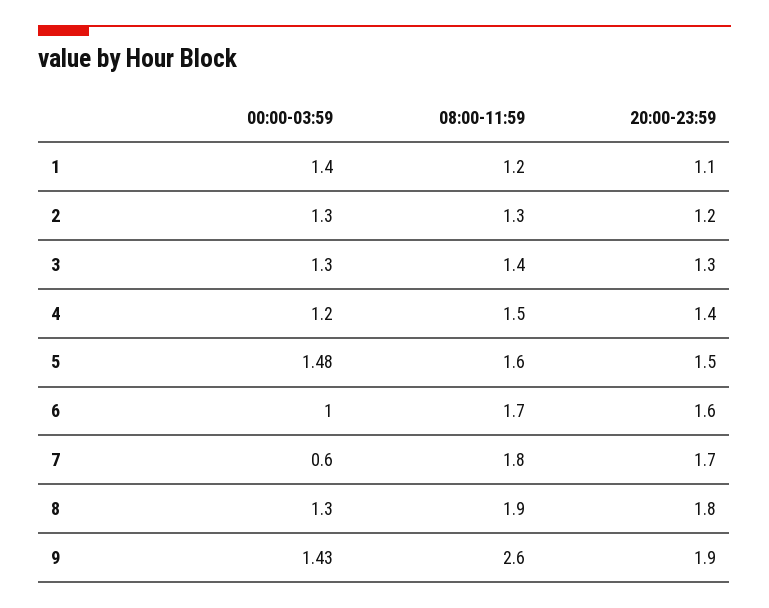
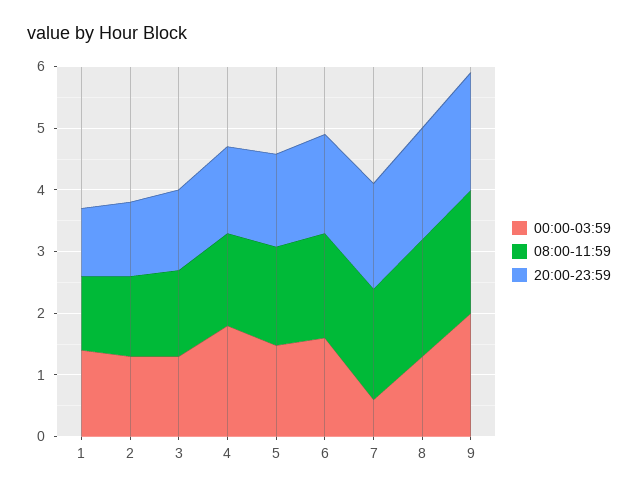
00:00-03:59, 4: 1.2 -> 1.8
00:00-03:59, 6: 1 -> 1.6
00:00-03:59, 9: 1.43 -> 2
08:00-11:59, 9: 2.6 -> 2

